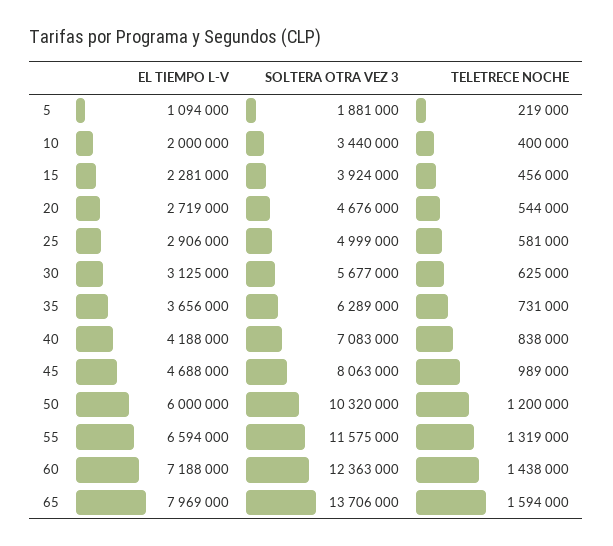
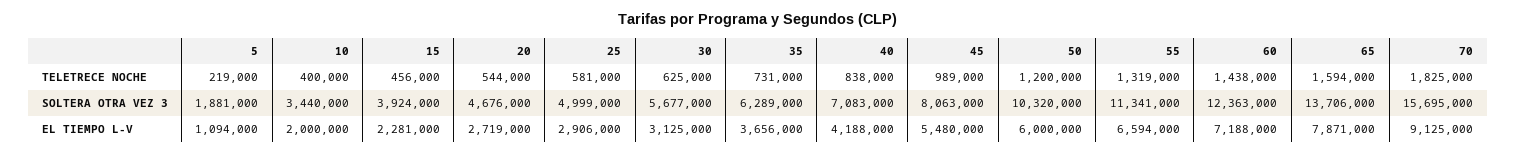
EL TIEMPO L-V, 45: 4688000 -> 5480000
SOLTERA OTRA VEZ 3, 55: 11575000 -> 11341000
EL TIEMPO L-V, 65: 7969000 -> 7871000
TELETRECE NOCHE, 70: none -> 1825000
SOLTERA OTRA VEZ 3, 70: none -> 15695000
EL TIEMPO L-V, 70: none -> 9125000

